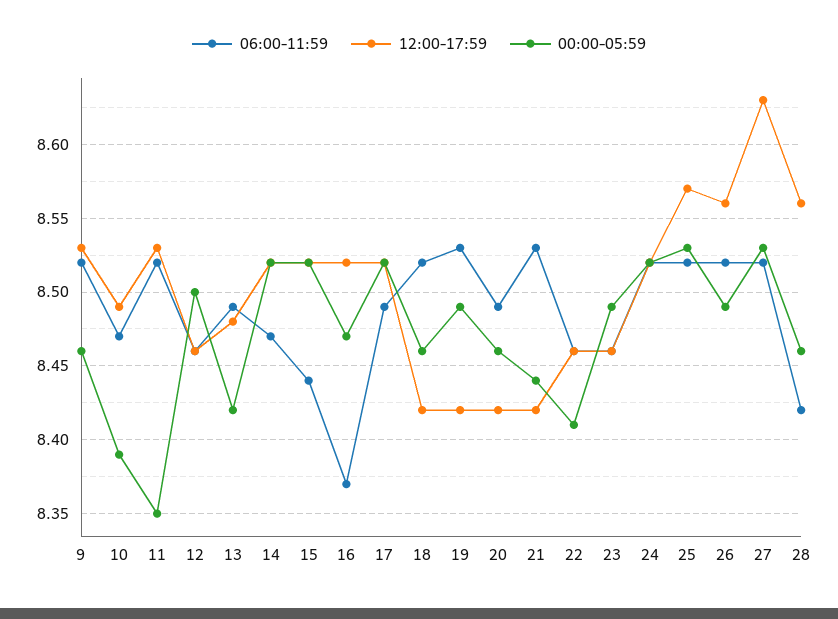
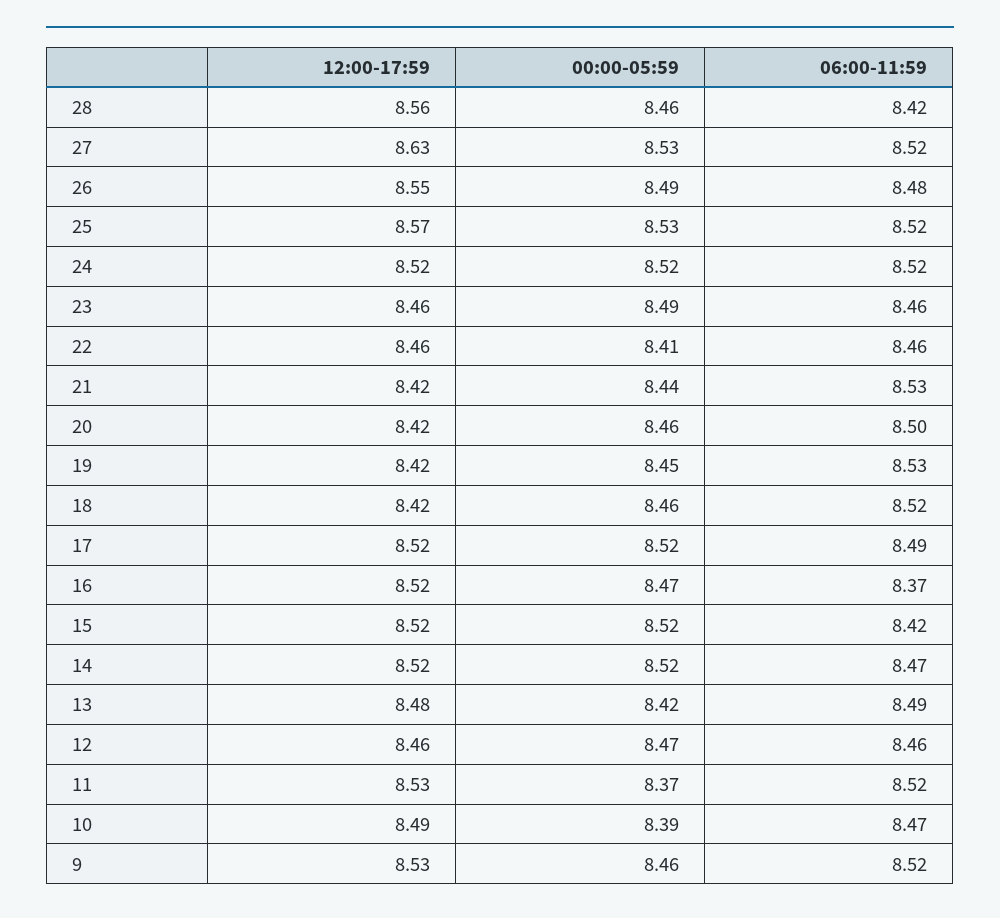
00:00-05:59, 11: 8.35 -> 8.37
00:00-05:59, 12: 8.5 -> 8.47
06:00-11:59, 15: 8.44 -> 8.42
00:00-05:59, 19: 8.49 -> 8.45
06:00-11:59, 20: 8.49 -> 8.5
06:00-11:59, 26: 8.52 -> 8.48
12:00-17:59, 26: 8.56 -> 8.55

